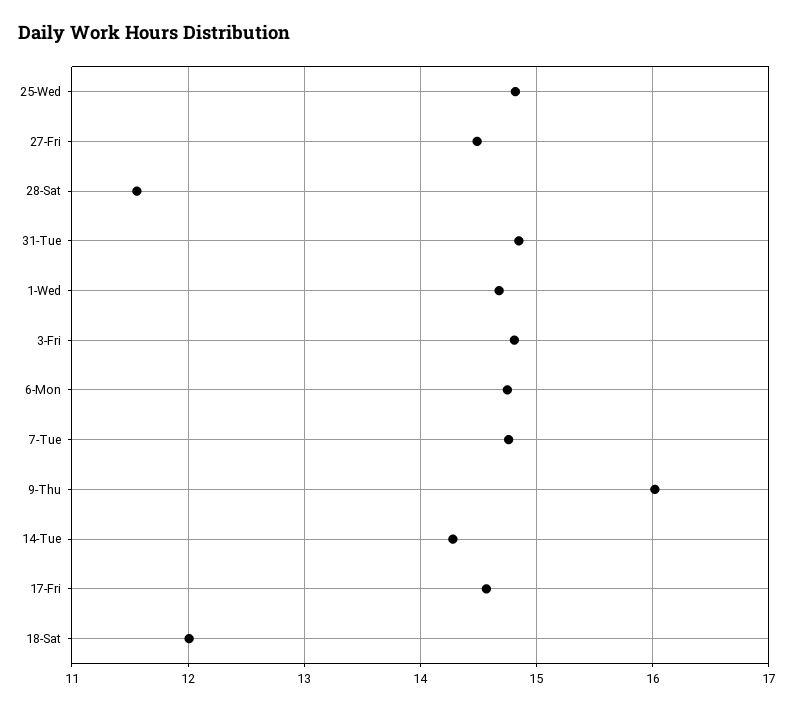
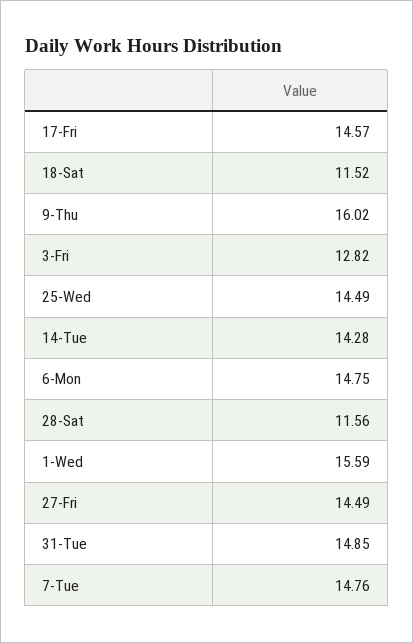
25-Wed: 14.8 -> 14.49
1-Wed: 14.7 -> 15.59
3-Fri: 14.8 -> 12.82
18-Sat: 12 -> 11.52

